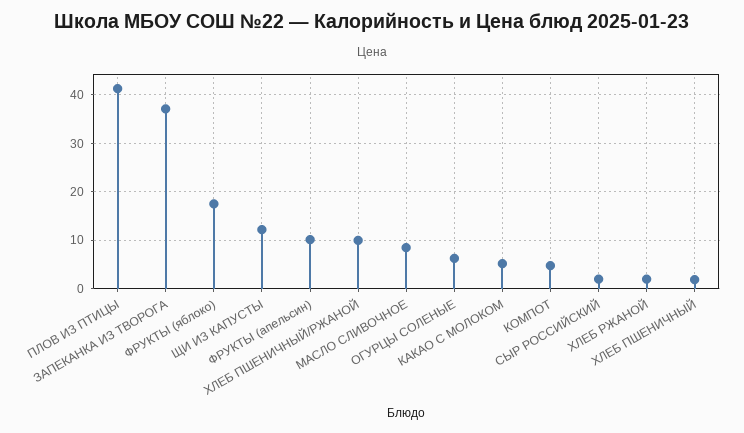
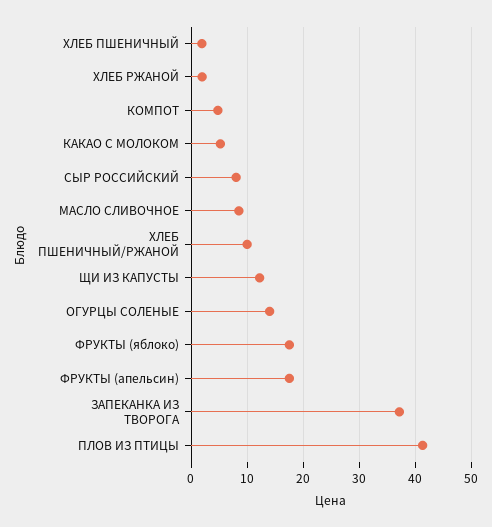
ФРУКТЫ (апельсин): 10 -> 18
ОГУРЦЫ СОЛЕНЫЕ: 6 -> 14
СЫР РОССИЙСКИЙ: 2 -> 8

